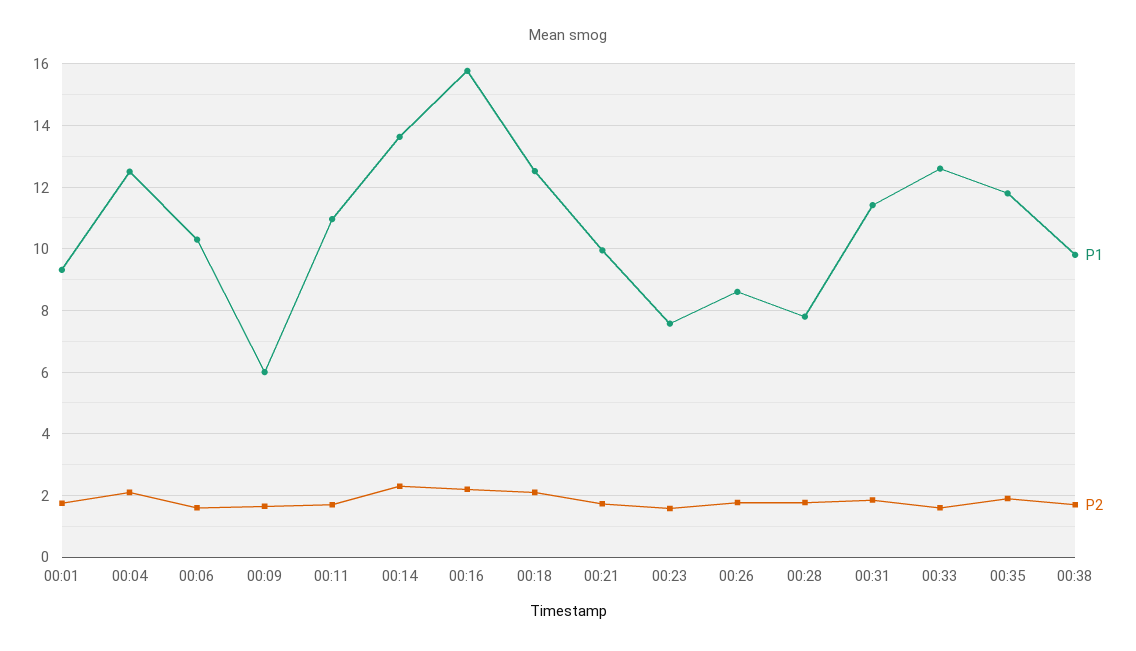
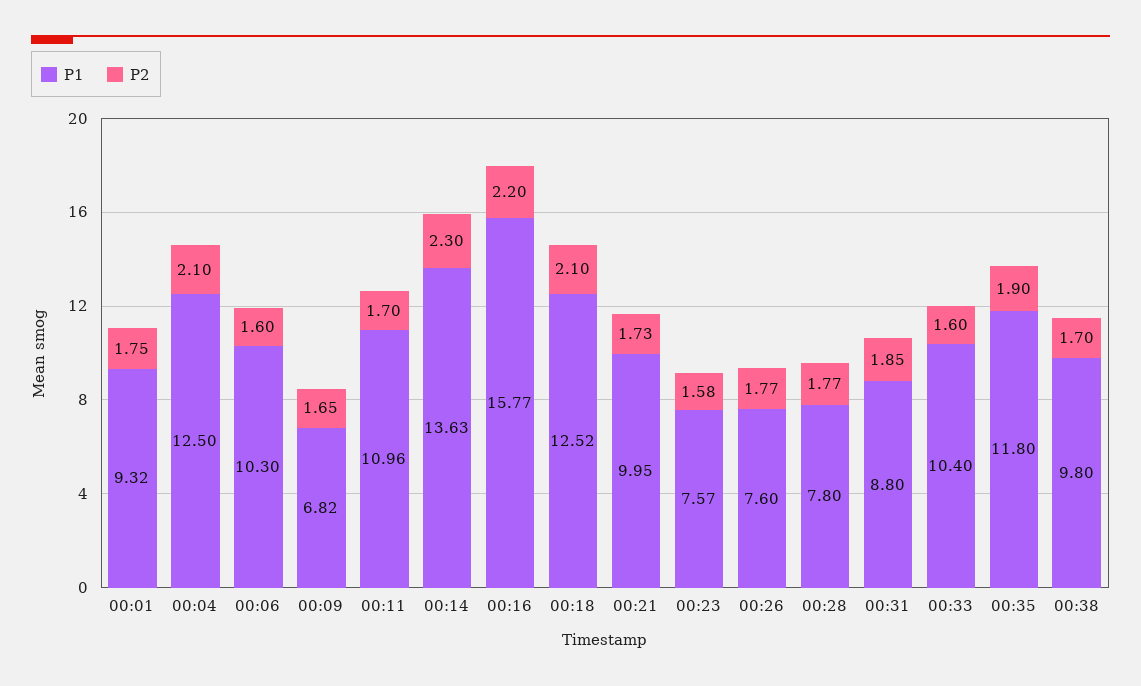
P1, 00:09: 6 -> 6.82
P1, 00:26: 8.6 -> 7.6
P1, 00:31: 11.4 -> 8.8
P1, 00:33: 12.6 -> 10.4

